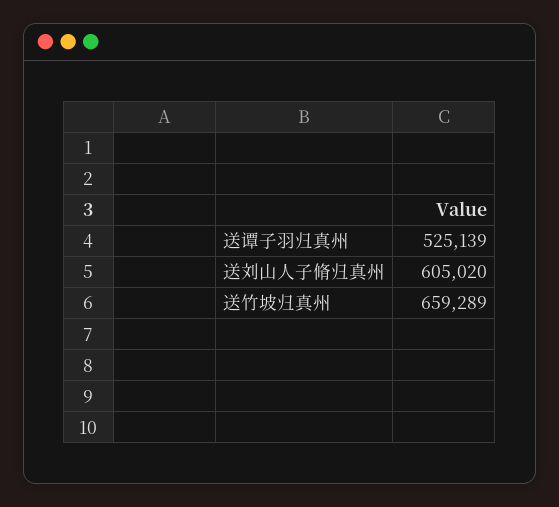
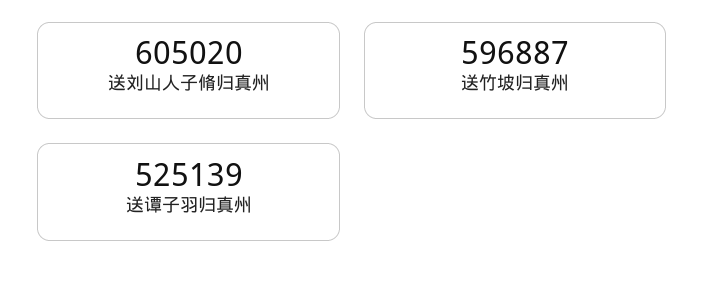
送竹坡归真州: 659289 -> 596887

